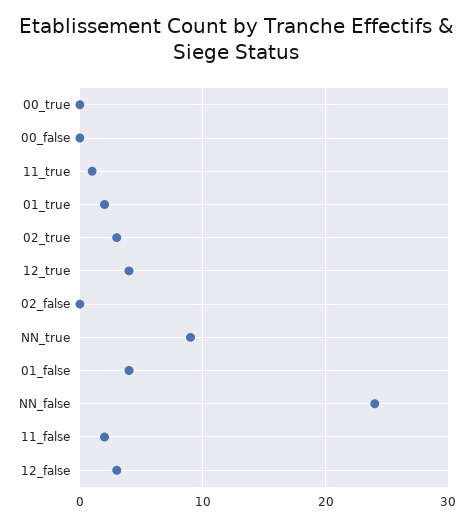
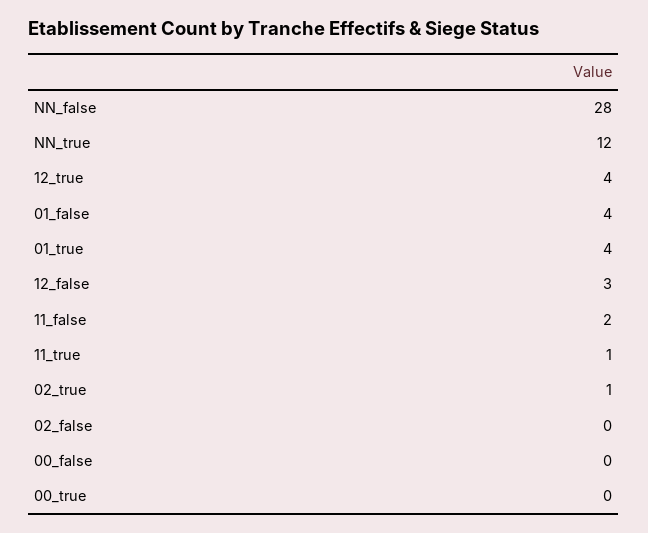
01_true: 2 -> 4
02_true: 3 -> 1
NN_true: 9 -> 12
NN_false: 24 -> 28

